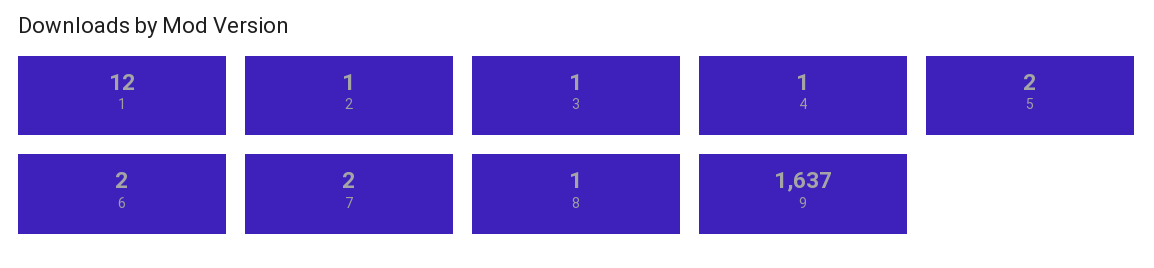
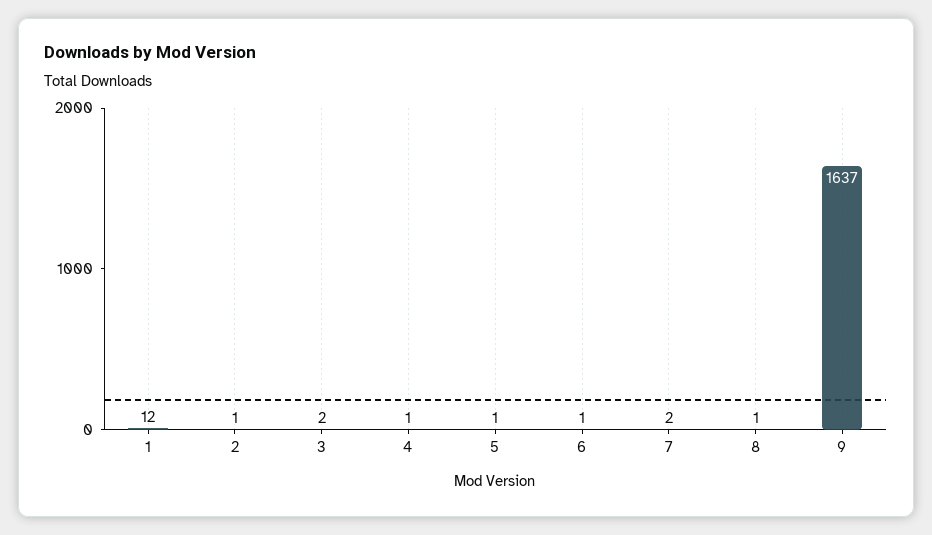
3: 1 -> 2
5: 2 -> 1
6: 2 -> 1

